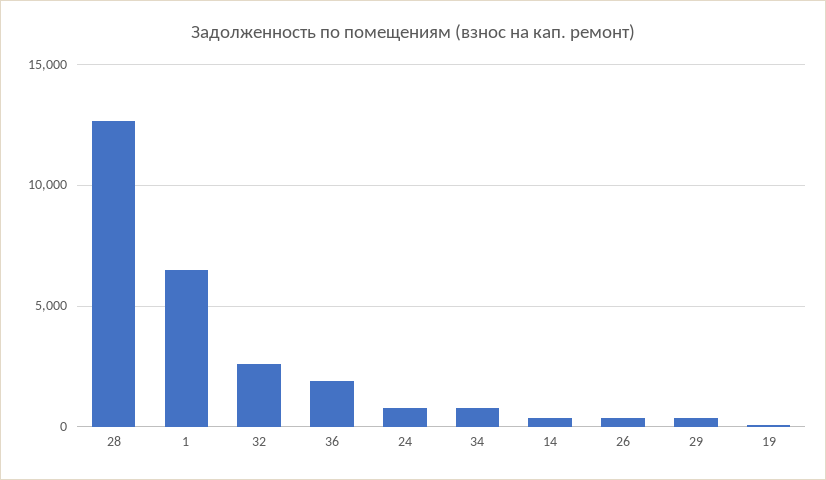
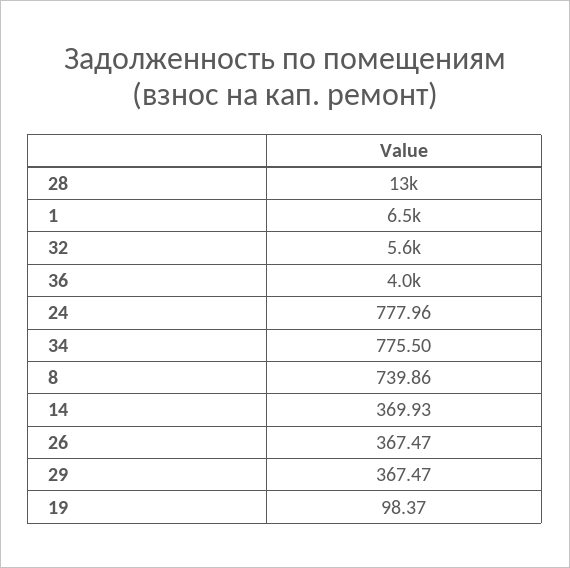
32: 2500 -> 5600
36: 2000 -> 4000
8: none -> 739.86

